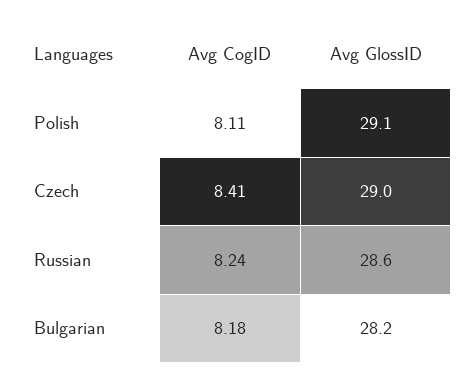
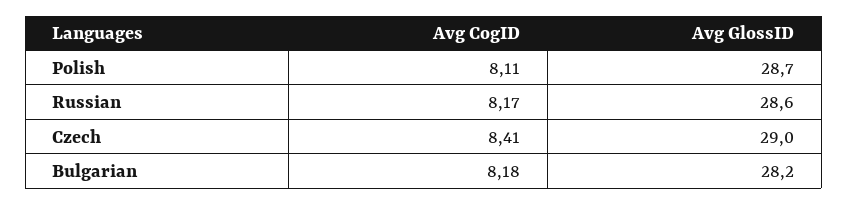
Avg GlossID, Polish: 29.1 -> 28.7
Avg CogID, Russian: 8.24 -> 8.17

